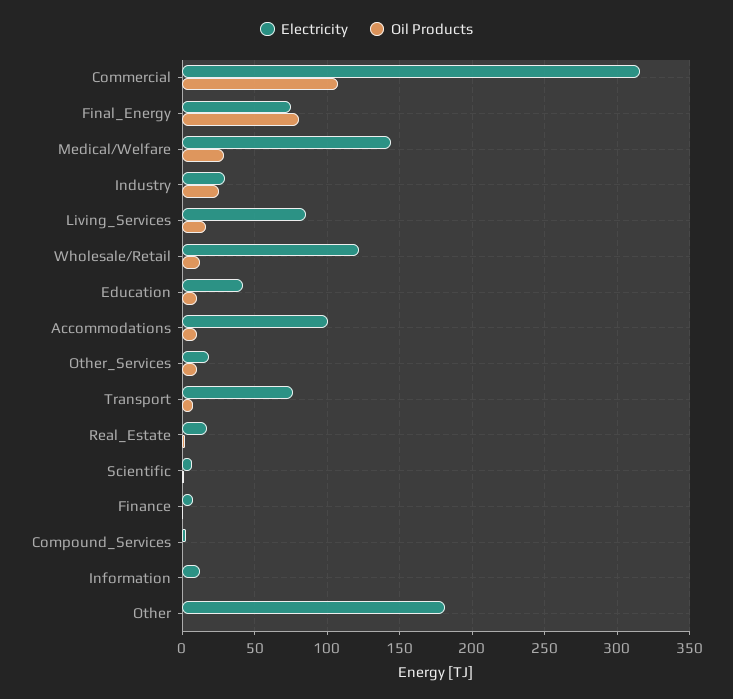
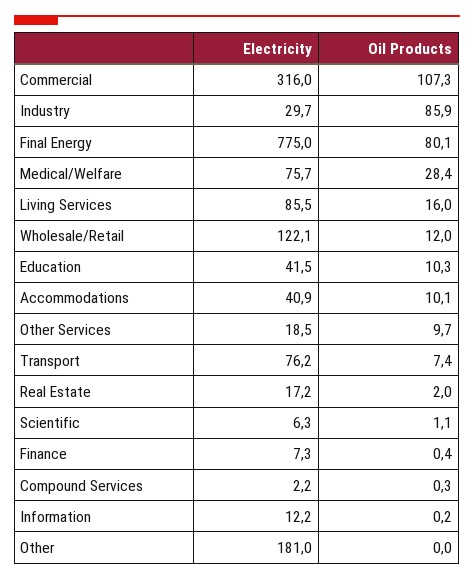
Electricity, Final_Energy: 75 -> 775
Electricity, Medical/Welfare: 145 -> 75.7
Oil Products, Industry: 25 -> 85.9
Electricity, Accommodations: 100 -> 40.9

